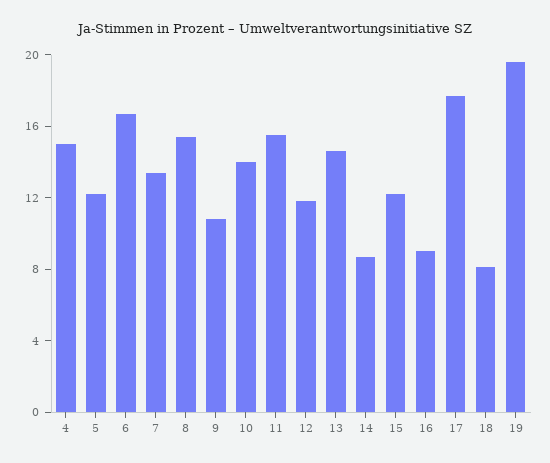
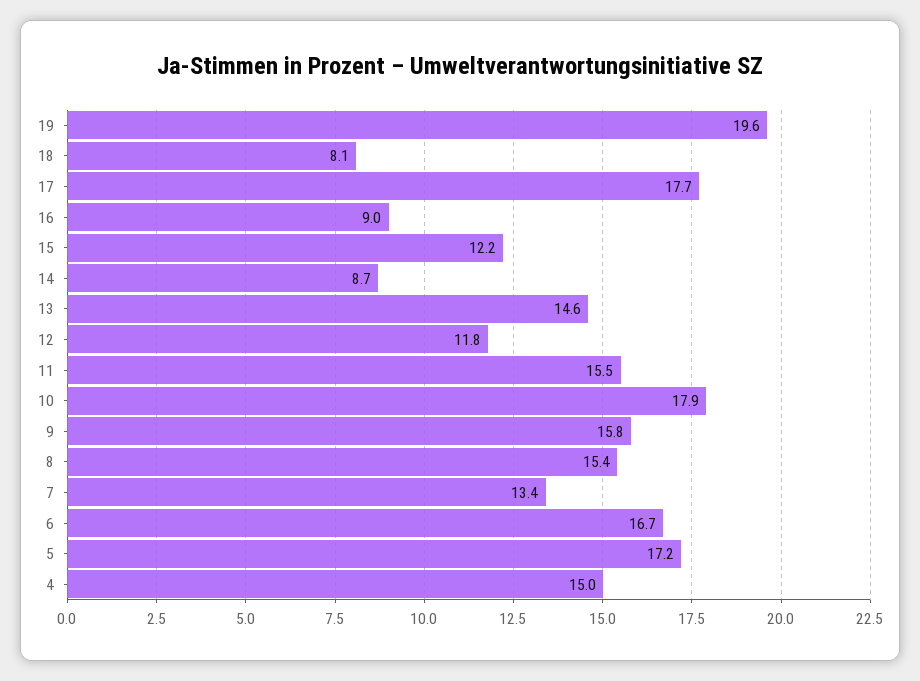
5: 12 -> 17.2
9: 11 -> 15.8
10: 14 -> 17.9

